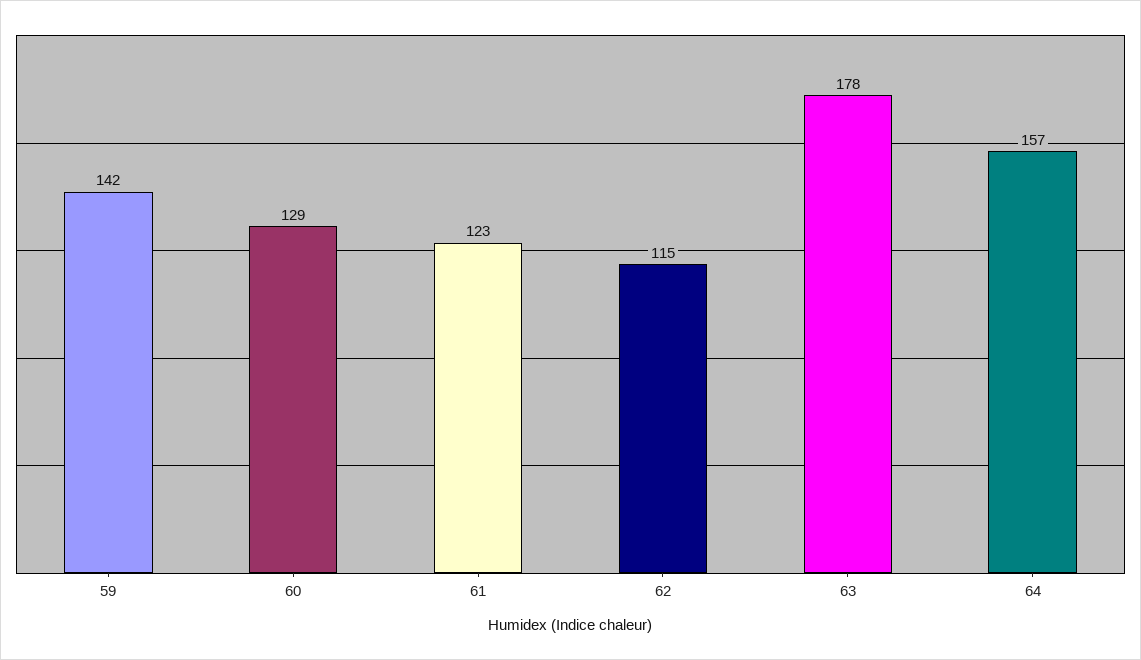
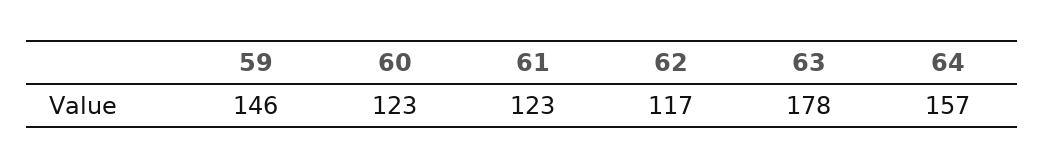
59: 142 -> 146
60: 129 -> 123
62: 115 -> 117

